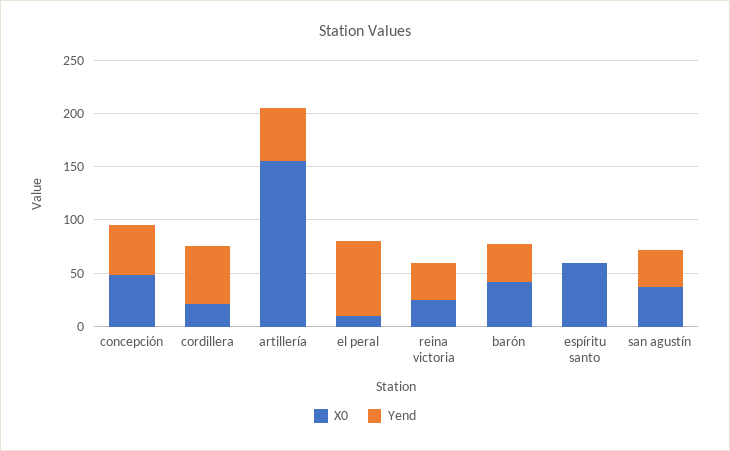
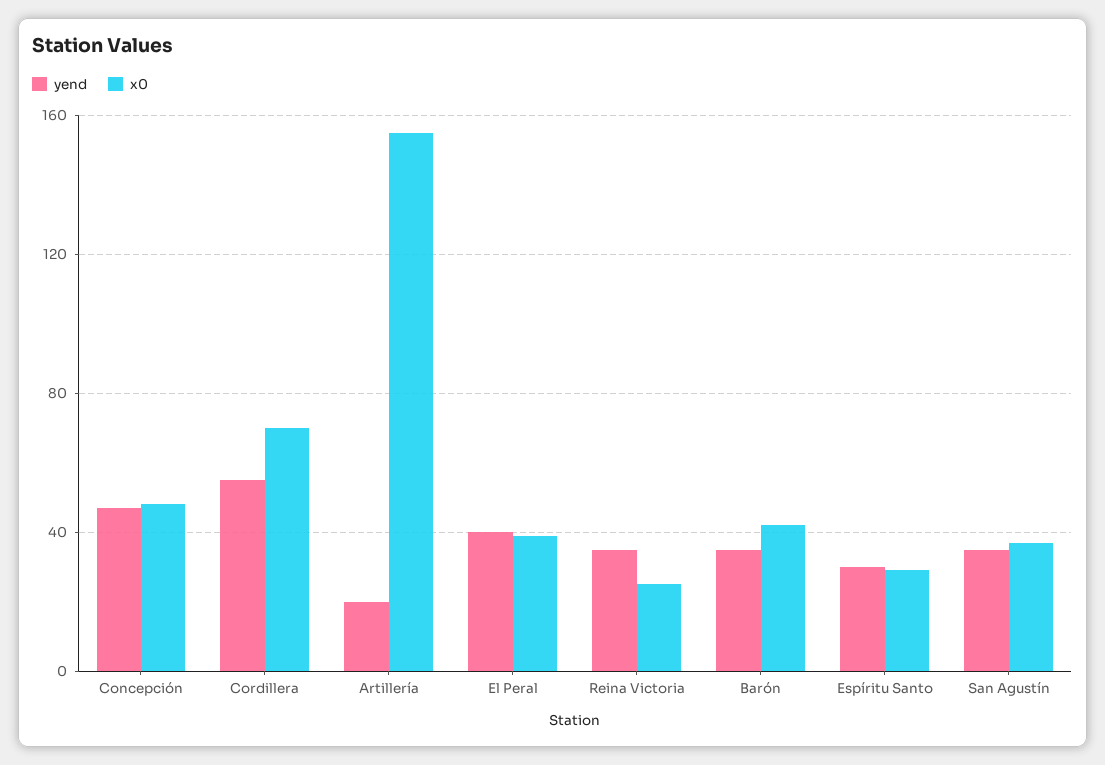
X0, cordillera: 20 -> 70
Yend, artillería: 50 -> 20
X0, el peral: 10 -> 40
Yend, el peral: 70 -> 40
X0, espíritu santo: 60 -> 30
Yend, espíritu santo: 0 -> 30

